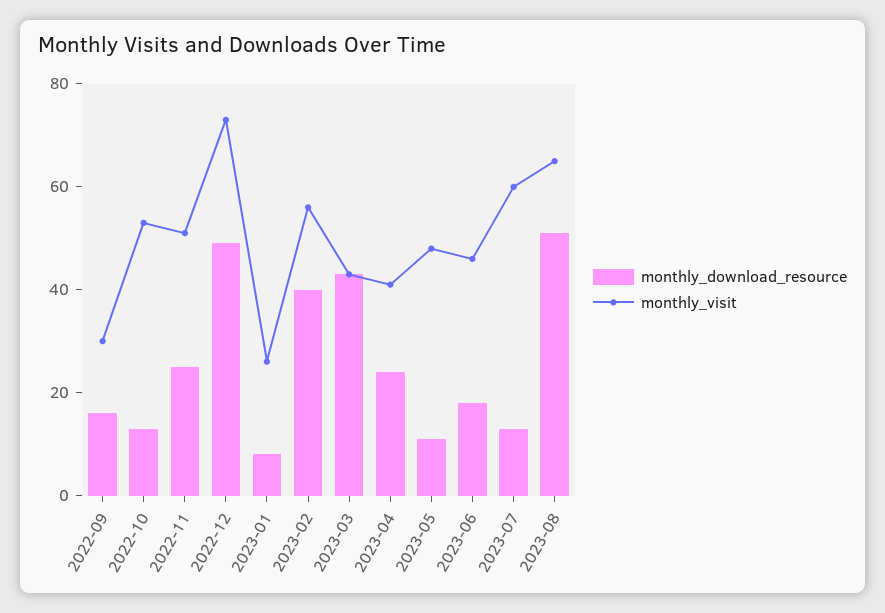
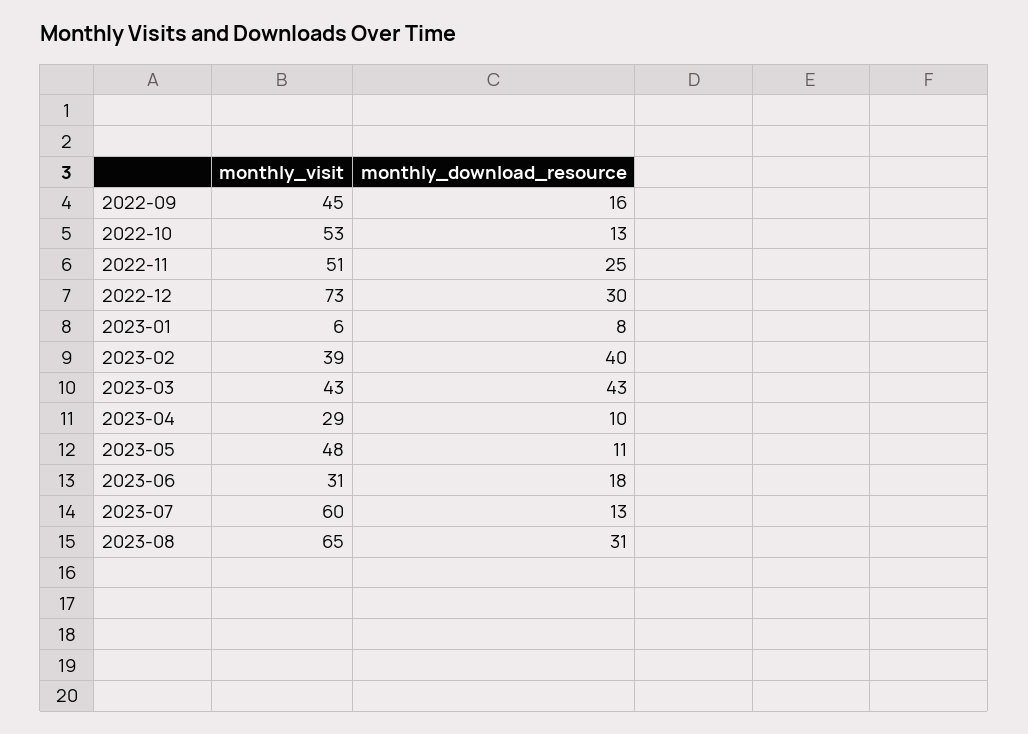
monthly_visit, 2022-09: 30 -> 45
monthly_download_resource, 2022-12: 50 -> 30
monthly_visit, 2023-01: 25 -> 6
monthly_visit, 2023-02: 55 -> 39
monthly_download_resource, 2023-04: 25 -> 10
monthly_visit, 2023-04: 40 -> 29
monthly_visit, 2023-06: 45 -> 31
monthly_download_resource, 2023-08: 50 -> 31

